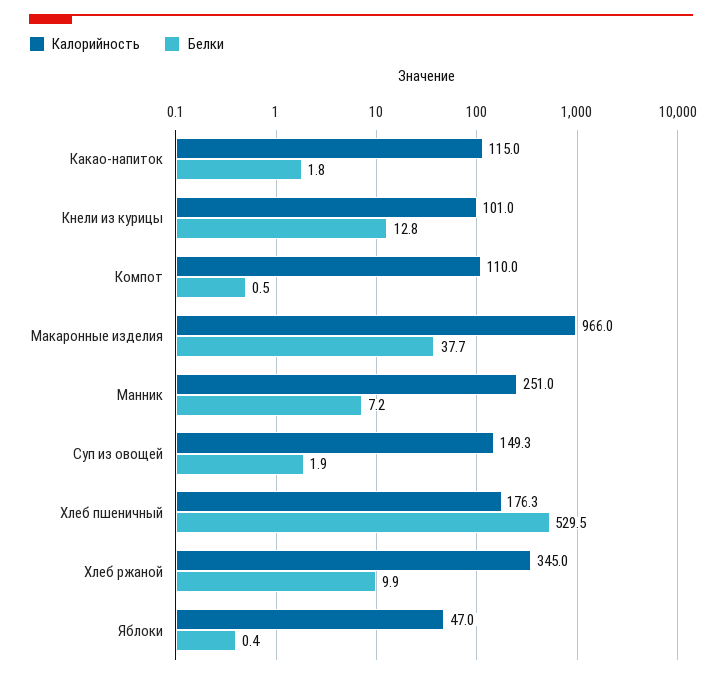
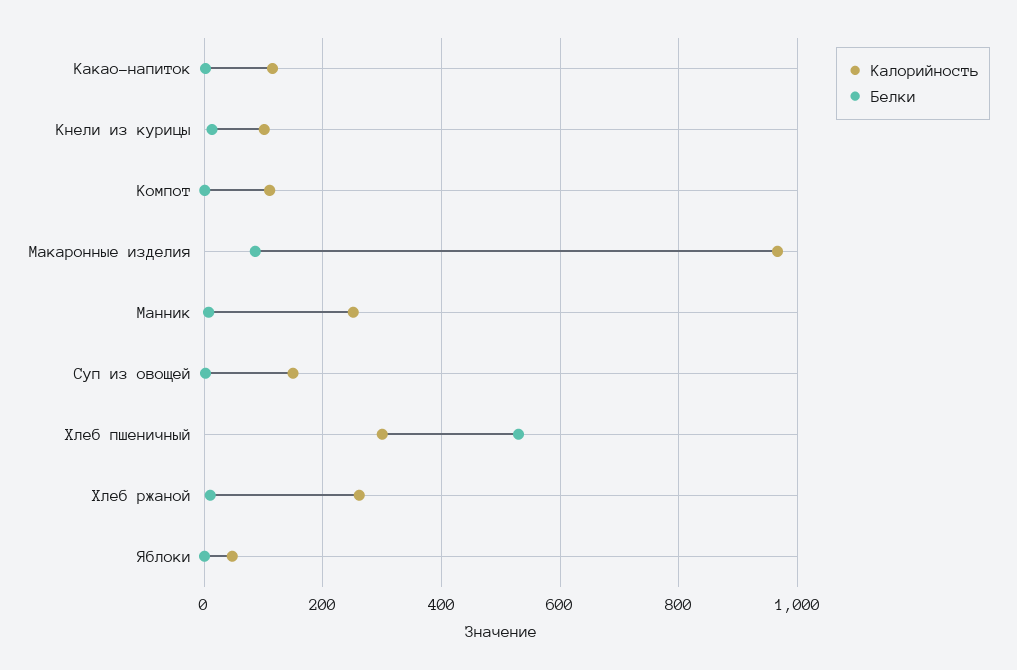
Белки, Макаронные изделия: 37.7 -> 80
Калорийность, Хлеб пшеничный: 176.3 -> 300
Калорийность, Хлеб ржаной: 345 -> 260

